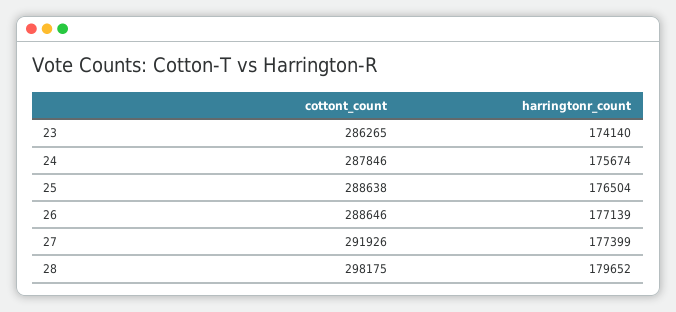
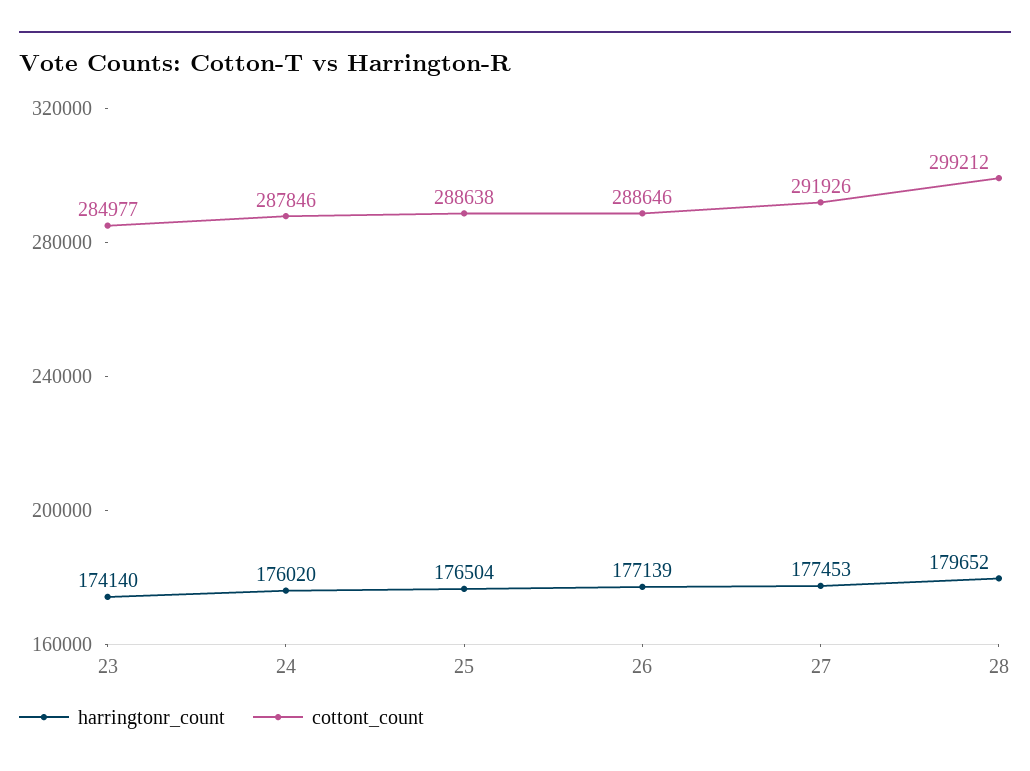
cottont_count, 23: 286265 -> 284977
harringtonr_count, 24: 175674 -> 176020
harringtonr_count, 27: 177399 -> 177453
cottont_count, 28: 298175 -> 299212

